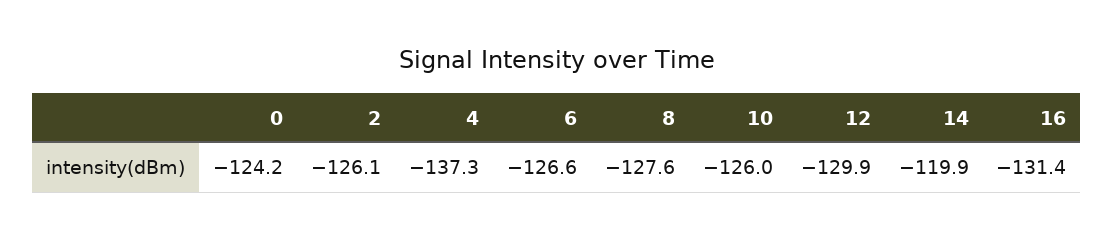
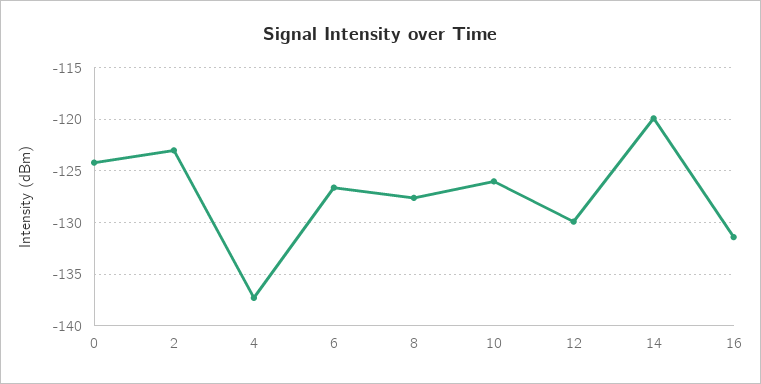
2: -126.1 -> -123

